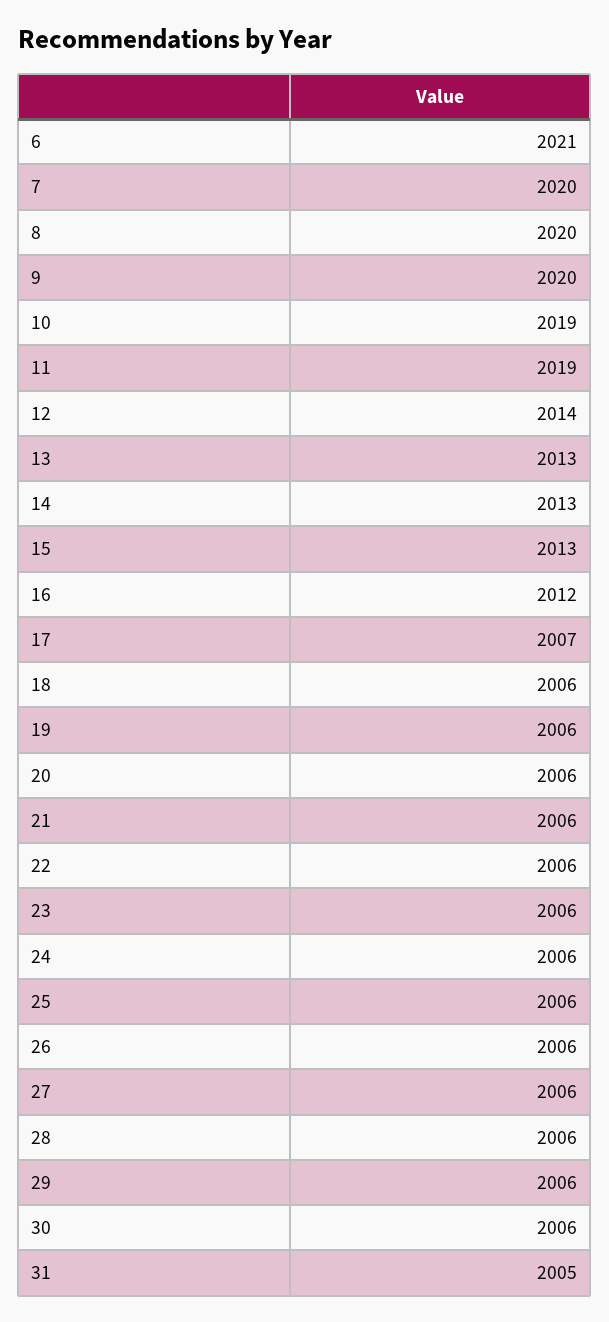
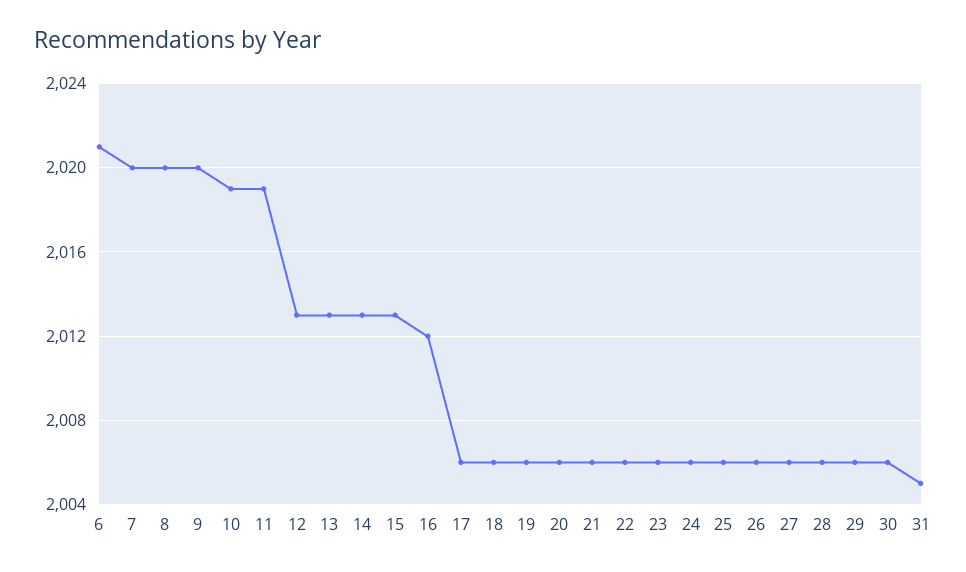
12: 2014 -> 2013
17: 2007 -> 2006

